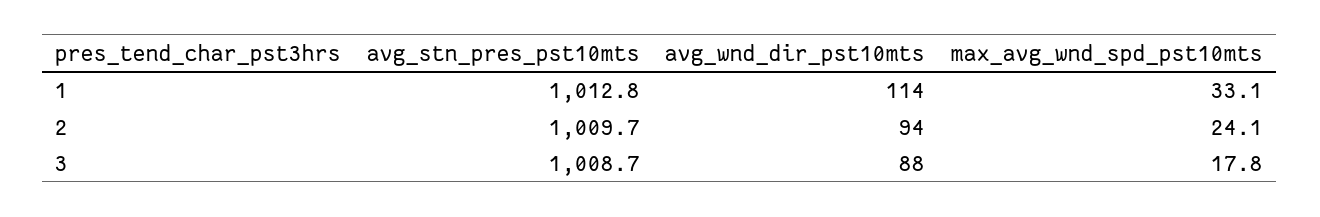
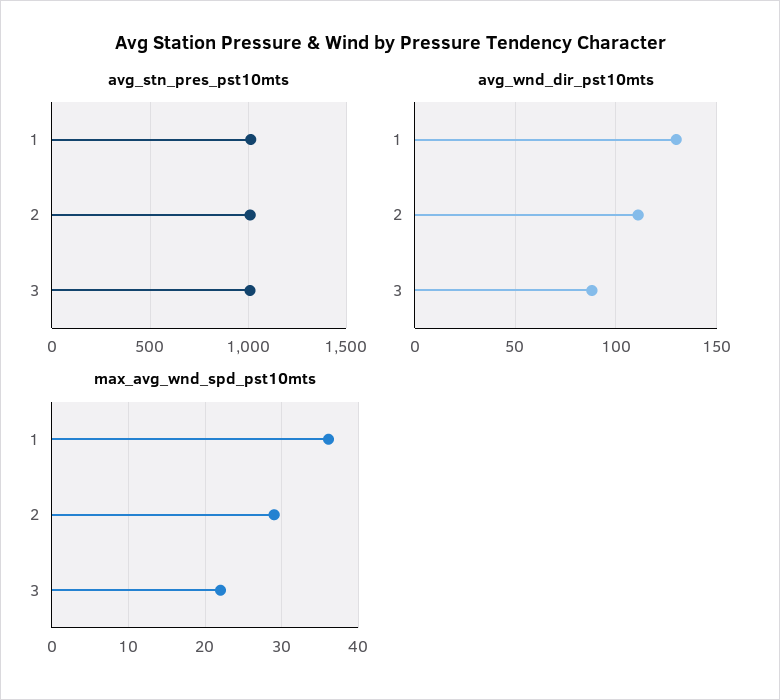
avg_wnd_dir_pst10mts, 1: 114 -> 130
max_avg_wnd_spd_pst10mts, 1: 33.1 -> 36
avg_wnd_dir_pst10mts, 2: 94 -> 110
max_avg_wnd_spd_pst10mts, 2: 24.1 -> 29
max_avg_wnd_spd_pst10mts, 3: 17.8 -> 22

